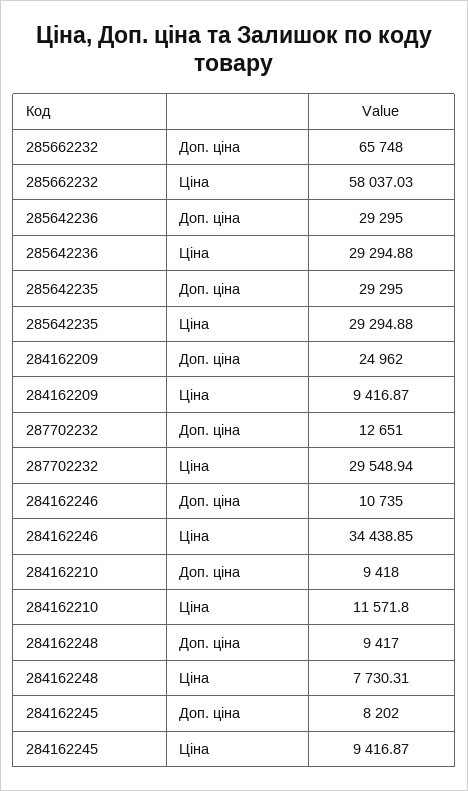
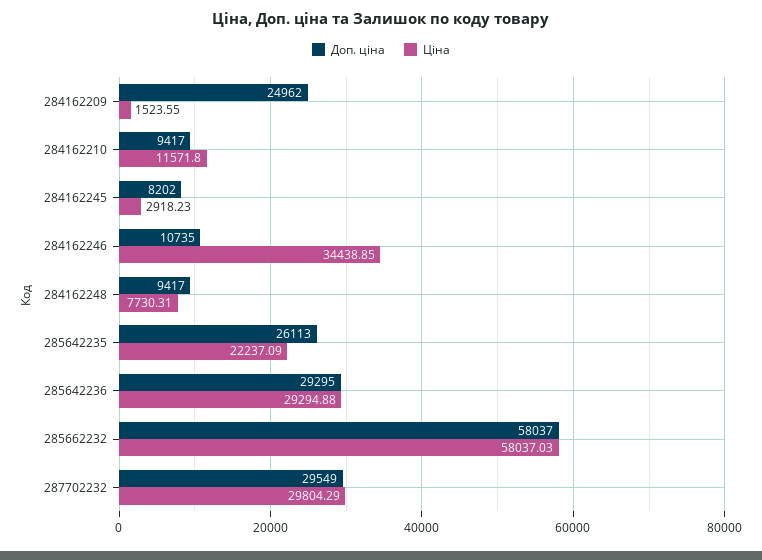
Доп. ціна, 285662232: 65748 -> 58037
Доп. ціна, 285642235: 29295 -> 26113
Ціна, 285642235: 29294.88 -> 22237.09
Ціна, 284162209: 9416.87 -> 1523.55
Доп. ціна, 287702232: 12651 -> 29549
Ціна, 287702232: 29548.94 -> 29804.29
Доп. ціна, 284162210: 9418 -> 9417
Ціна, 284162245: 9416.87 -> 2918.23

